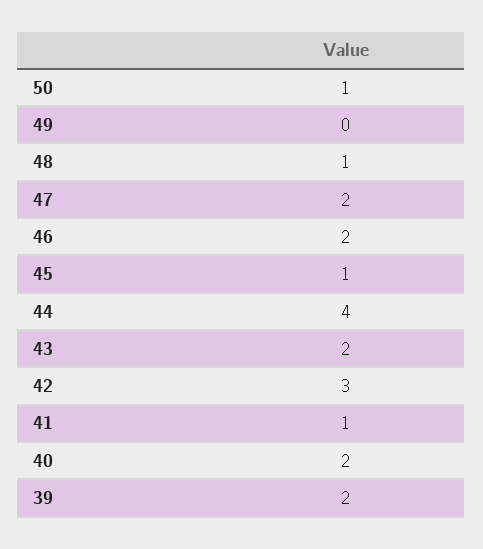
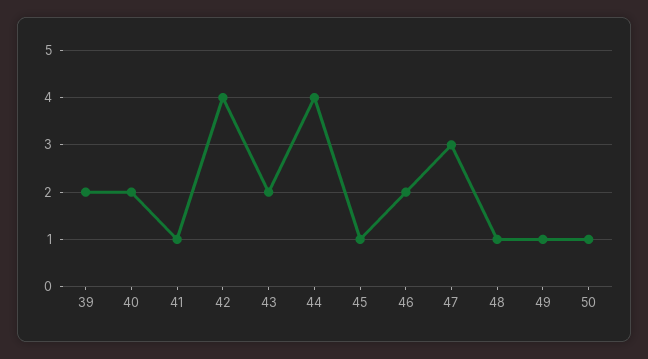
49: 0 -> 1
47: 2 -> 3
42: 3 -> 4

